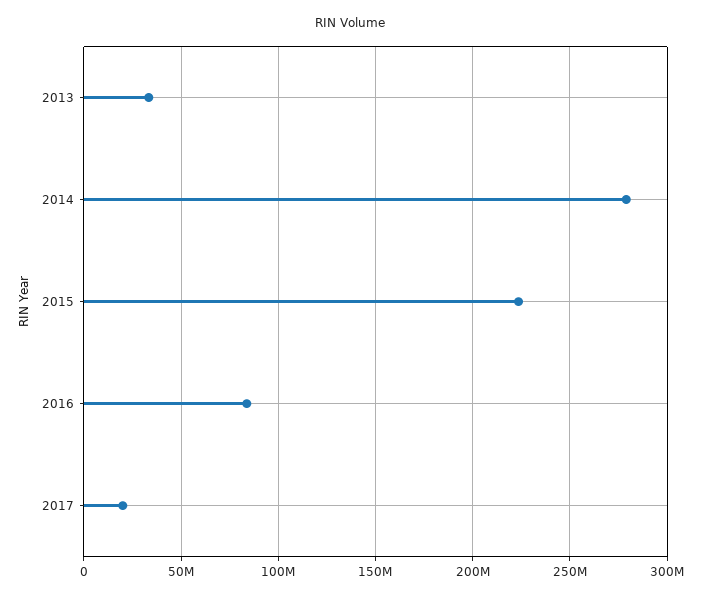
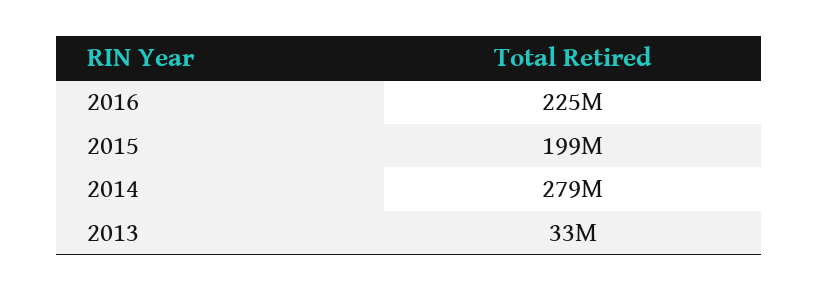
2015: 225000000 -> 199000000
2016: 85000000 -> 225000000
2017: 20000000 -> none

